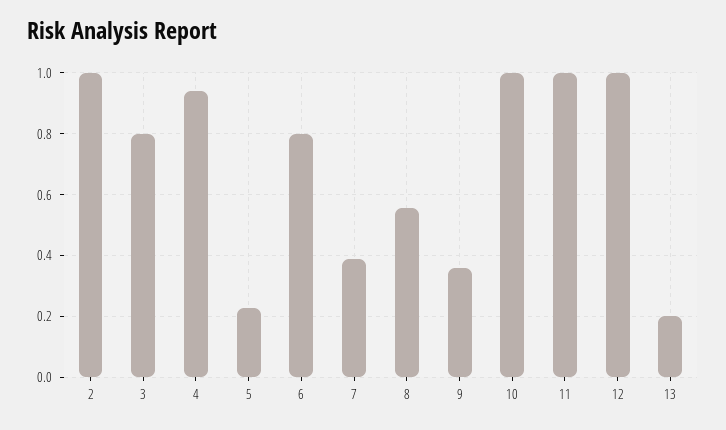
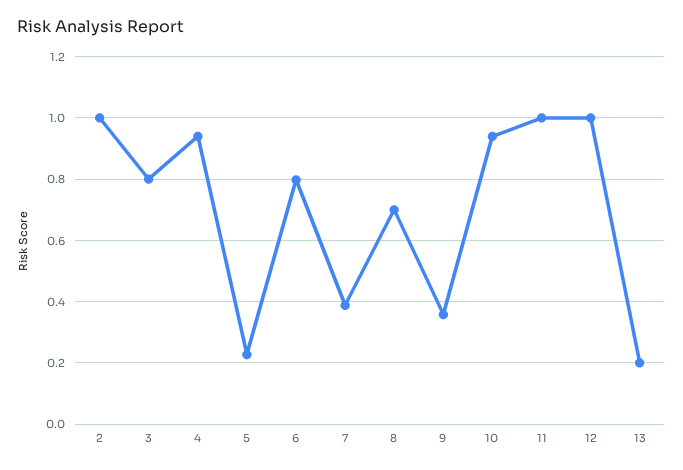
8: 0.56 -> 0.7
10: 1 -> 0.94

